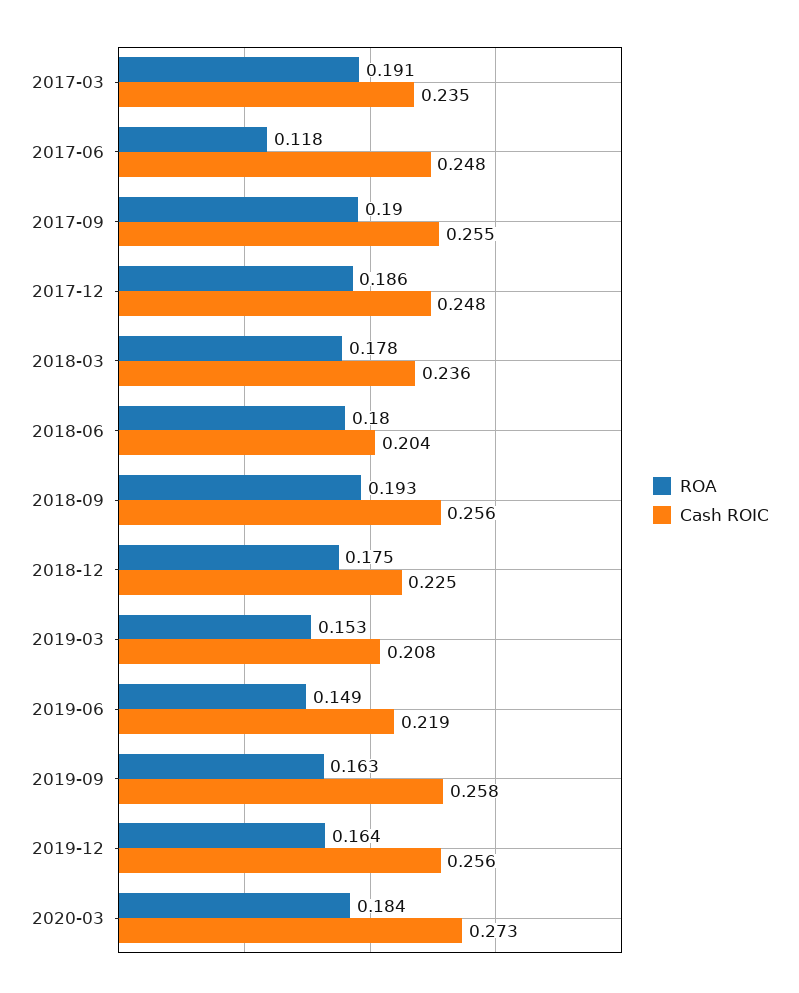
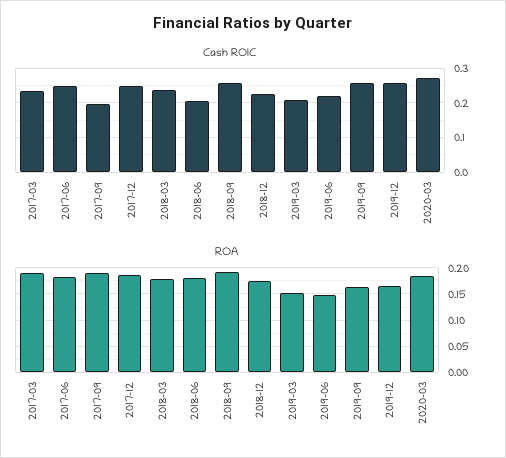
ROA, 2017-06: 0.118 -> 0.175
Cash ROIC, 2017-09: 0.255 -> 0.2

